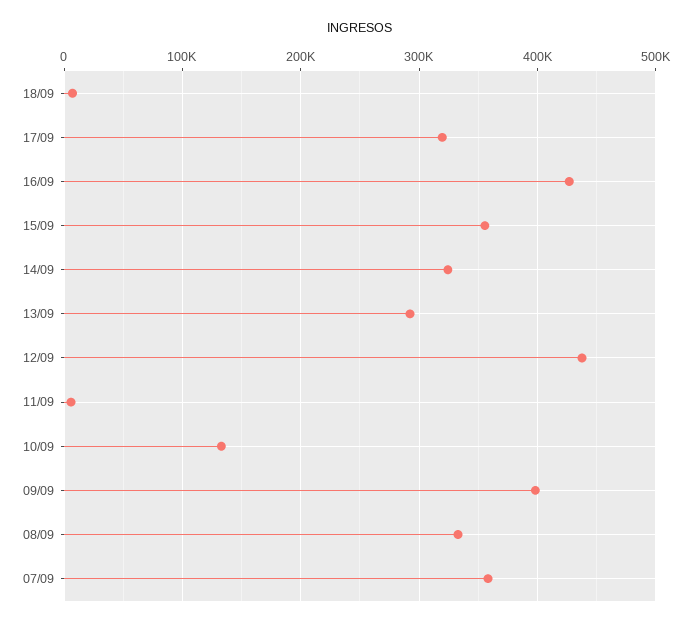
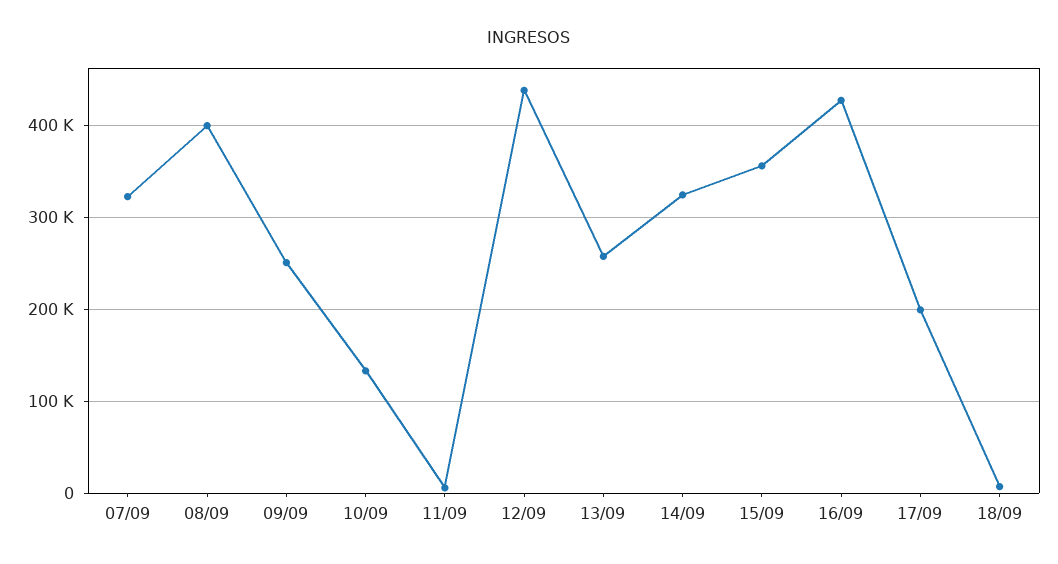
17/09: 320000 -> 200000
13/09: 290000 -> 260000
09/09: 400000 -> 250000
08/09: 330000 -> 400000
07/09: 360000 -> 320000

